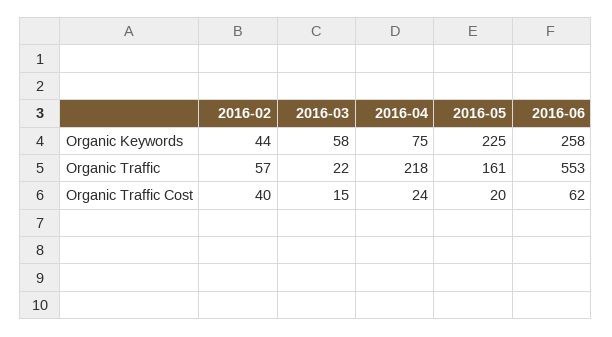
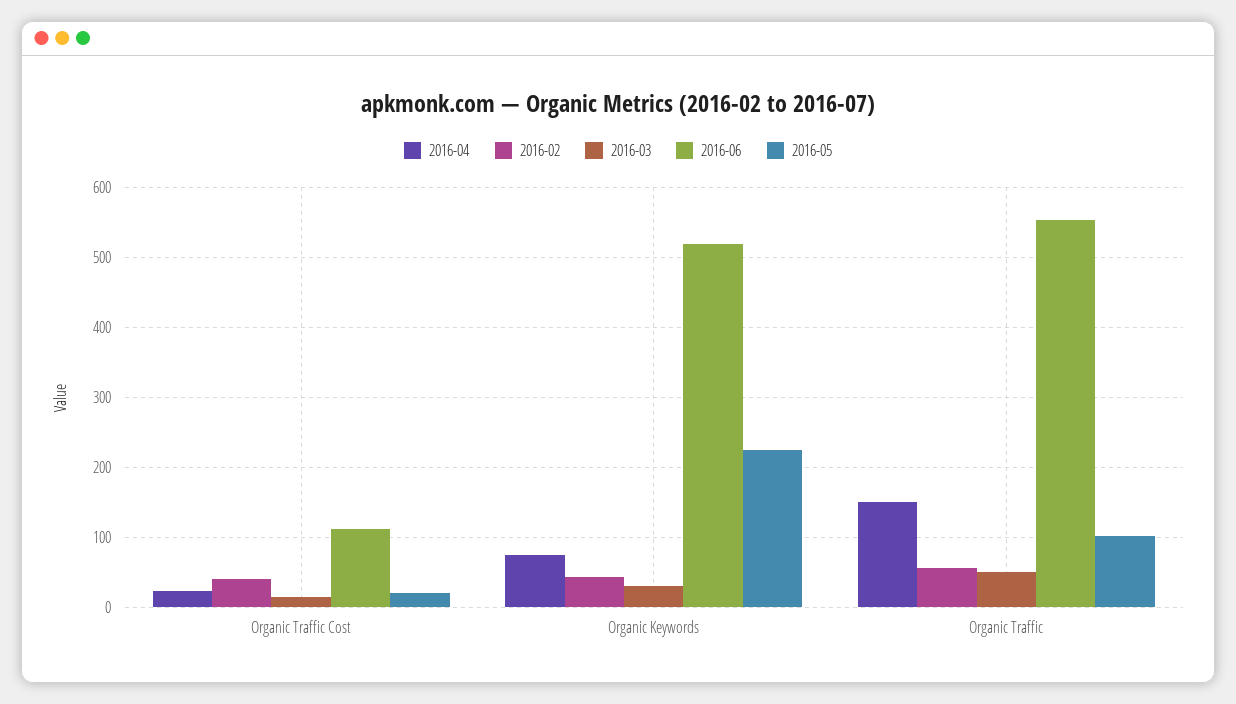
2016-03, Organic Keywords: 58 -> 30
2016-06, Organic Keywords: 258 -> 520
2016-03, Organic Traffic: 22 -> 50
2016-04, Organic Traffic: 218 -> 150
2016-05, Organic Traffic: 161 -> 100
2016-06, Organic Traffic Cost: 62 -> 110

